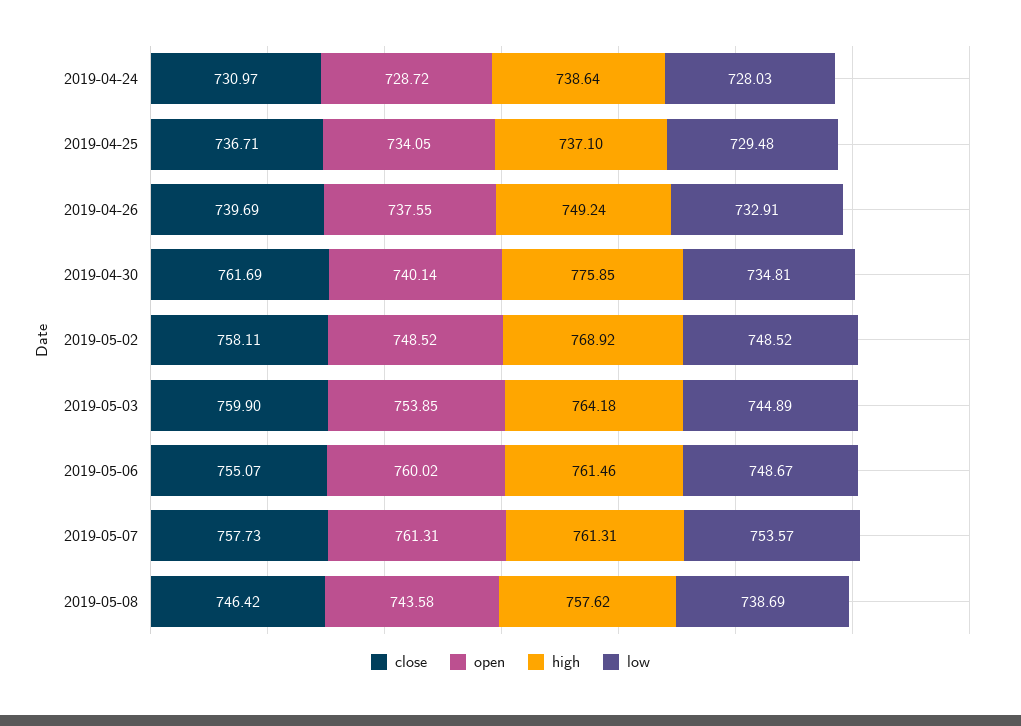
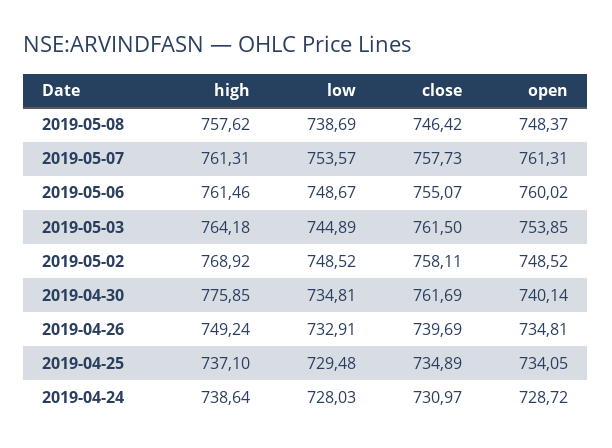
close, 2019-04-25: 736.71 -> 734.89
open, 2019-04-26: 737.55 -> 734.81
close, 2019-05-03: 759.9 -> 761.5
open, 2019-05-08: 743.58 -> 748.37

